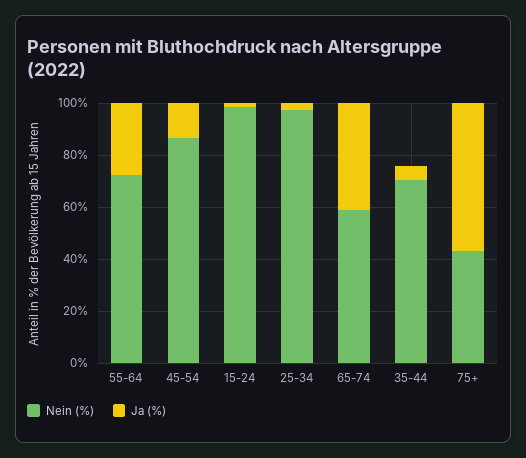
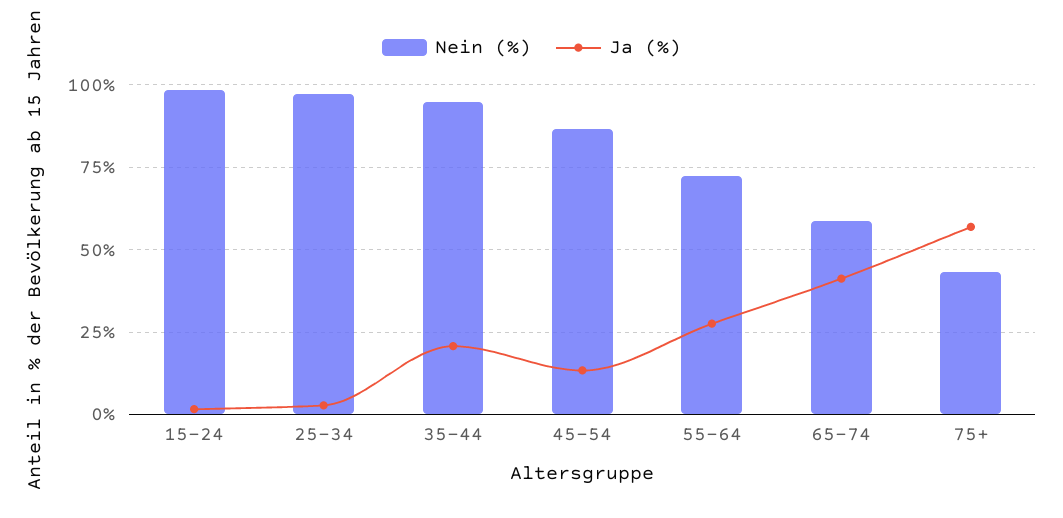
Nein (%), 35-44: 70 -> 95
Ja (%), 35-44: 5 -> 20

